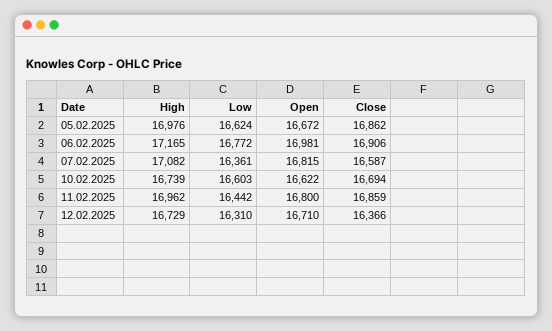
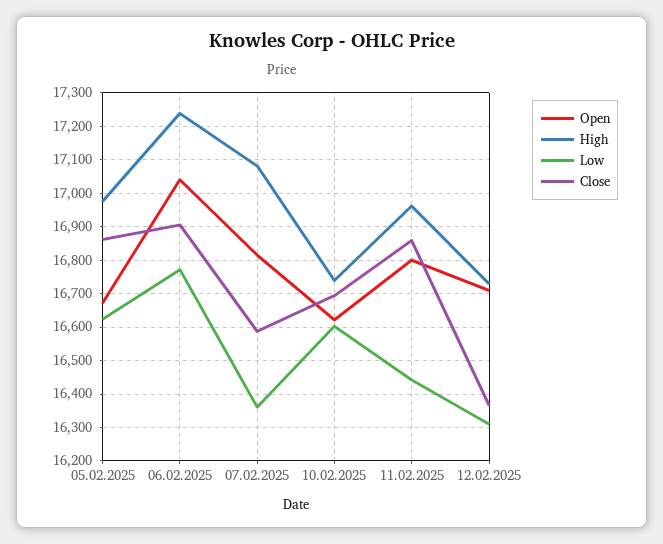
High, 06.02.2025: 17165 -> 17240
Open, 06.02.2025: 16981 -> 17040

